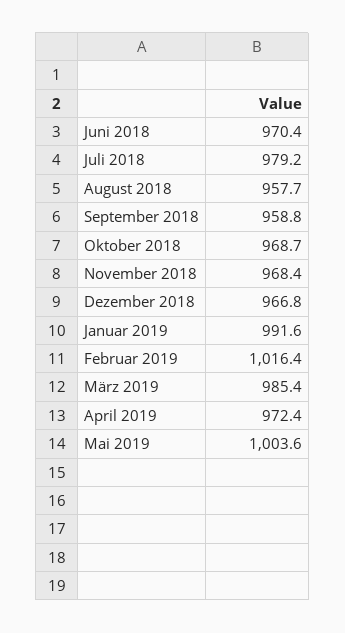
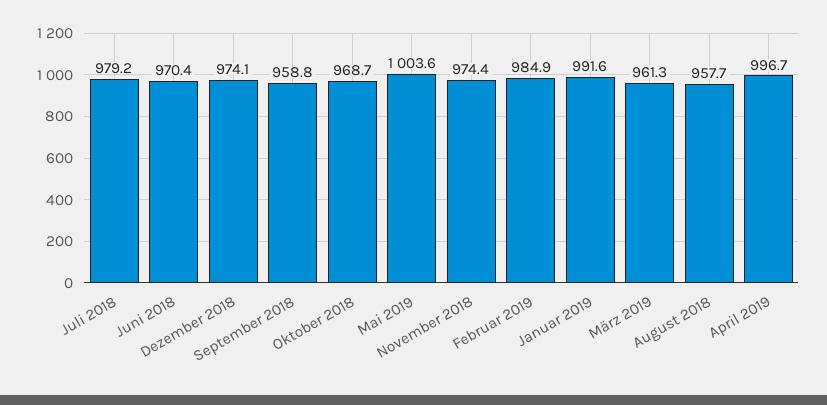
November 2018: 968.4 -> 974.4
Dezember 2018: 966.8 -> 974.1
Februar 2019: 1016.4 -> 984.9
März 2019: 985.4 -> 961.3
April 2019: 972.4 -> 996.7

